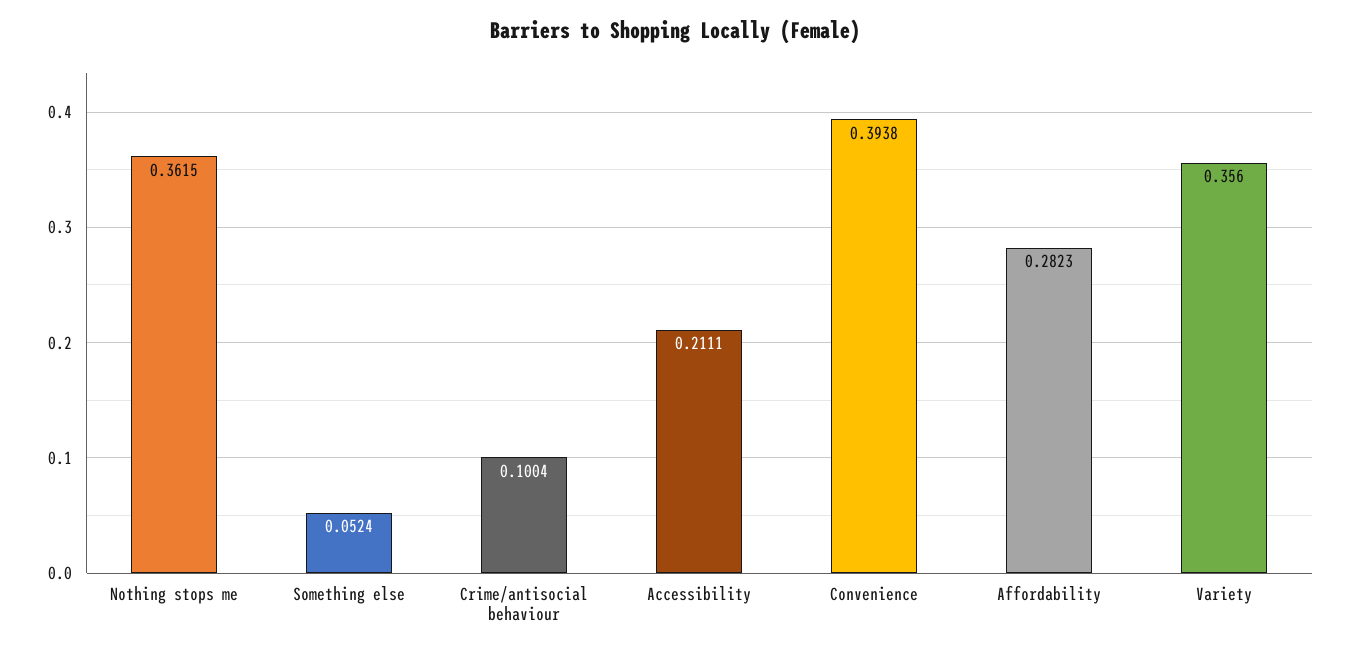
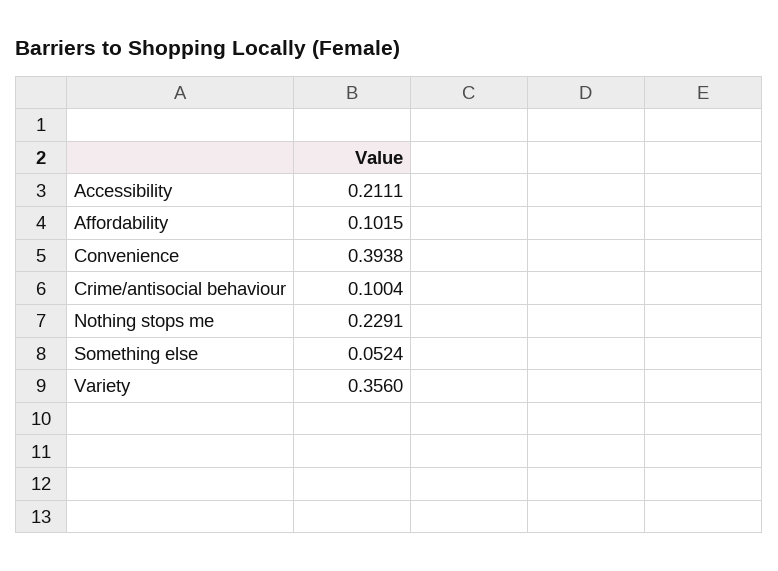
Nothing stops me: 0.3615 -> 0.2291
Affordability: 0.2823 -> 0.1015

